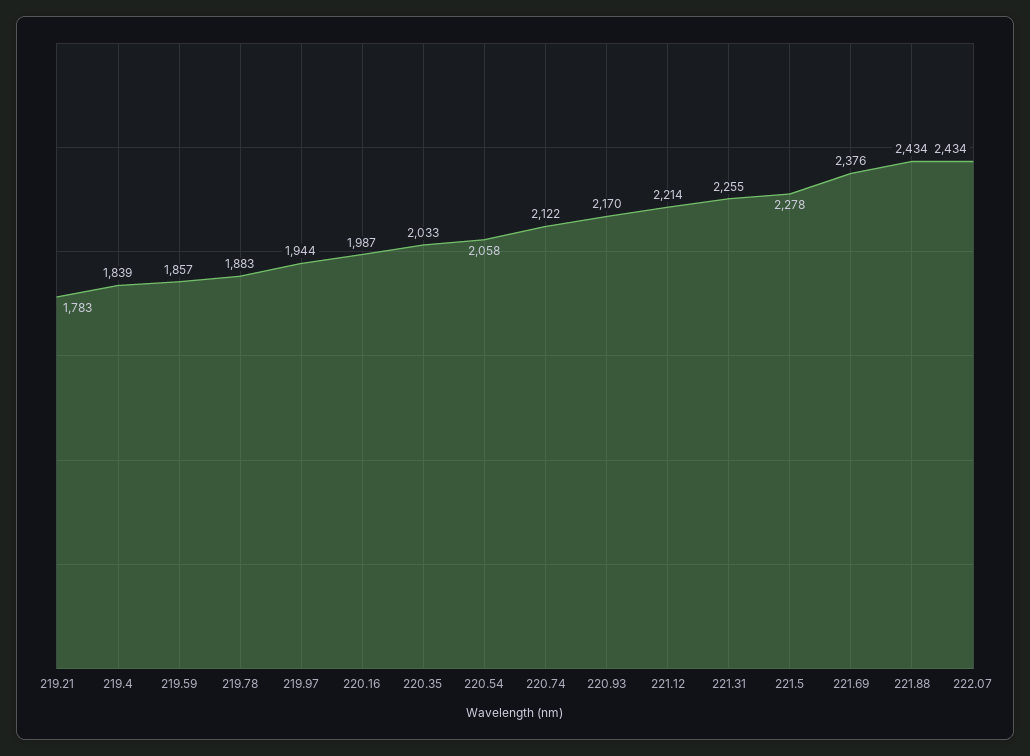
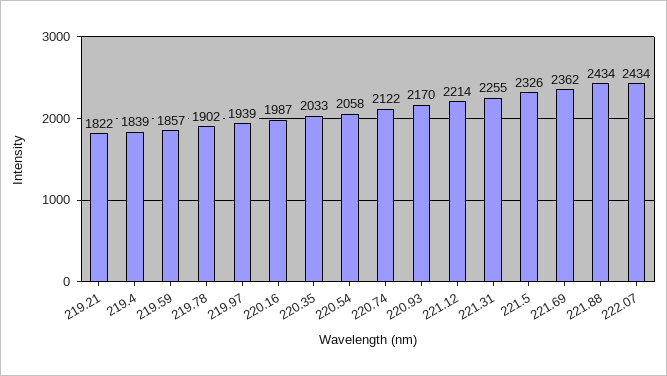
219.21: 1783 -> 1822
219.78: 1883 -> 1902
219.97: 1944 -> 1939
221.5: 2278 -> 2326
221.69: 2376 -> 2362

